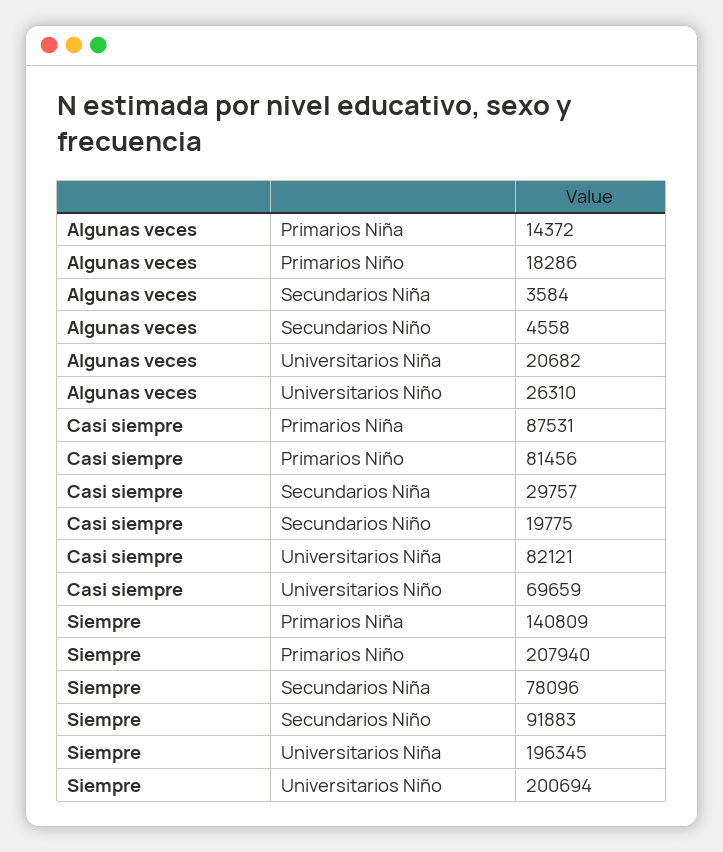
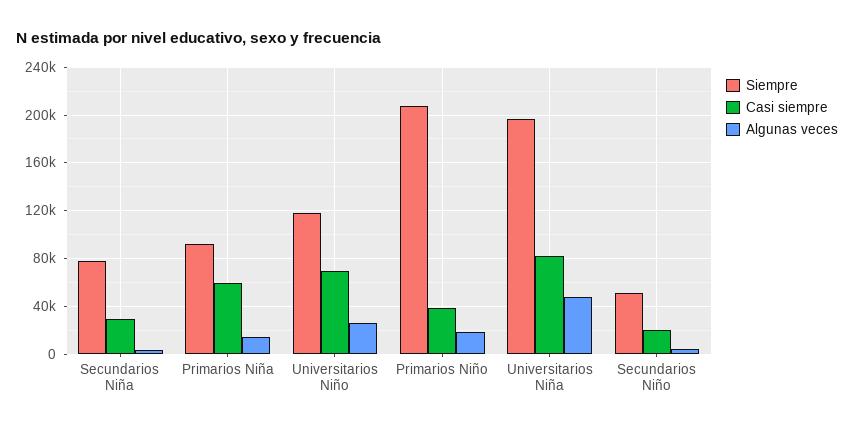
Algunas veces, Universitarios Niña: 20682 -> 50000
Casi siempre, Primarios Niña: 87531 -> 60000
Casi siempre, Primarios Niño: 81456 -> 40000
Siempre, Primarios Niña: 140809 -> 90000
Siempre, Secundarios Niño: 91883 -> 50000
Siempre, Universitarios Niño: 200694 -> 120000

